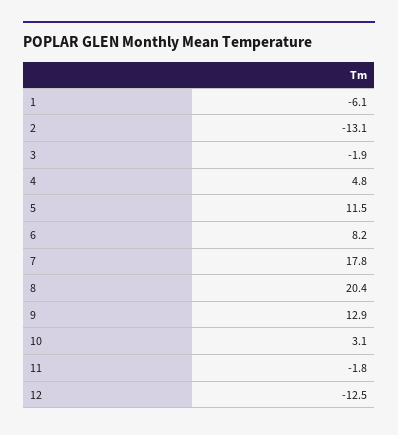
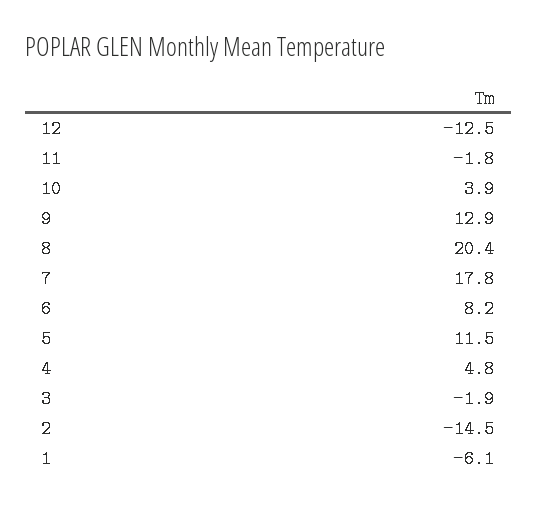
2: -13.1 -> -14.5
10: 3.1 -> 3.9

